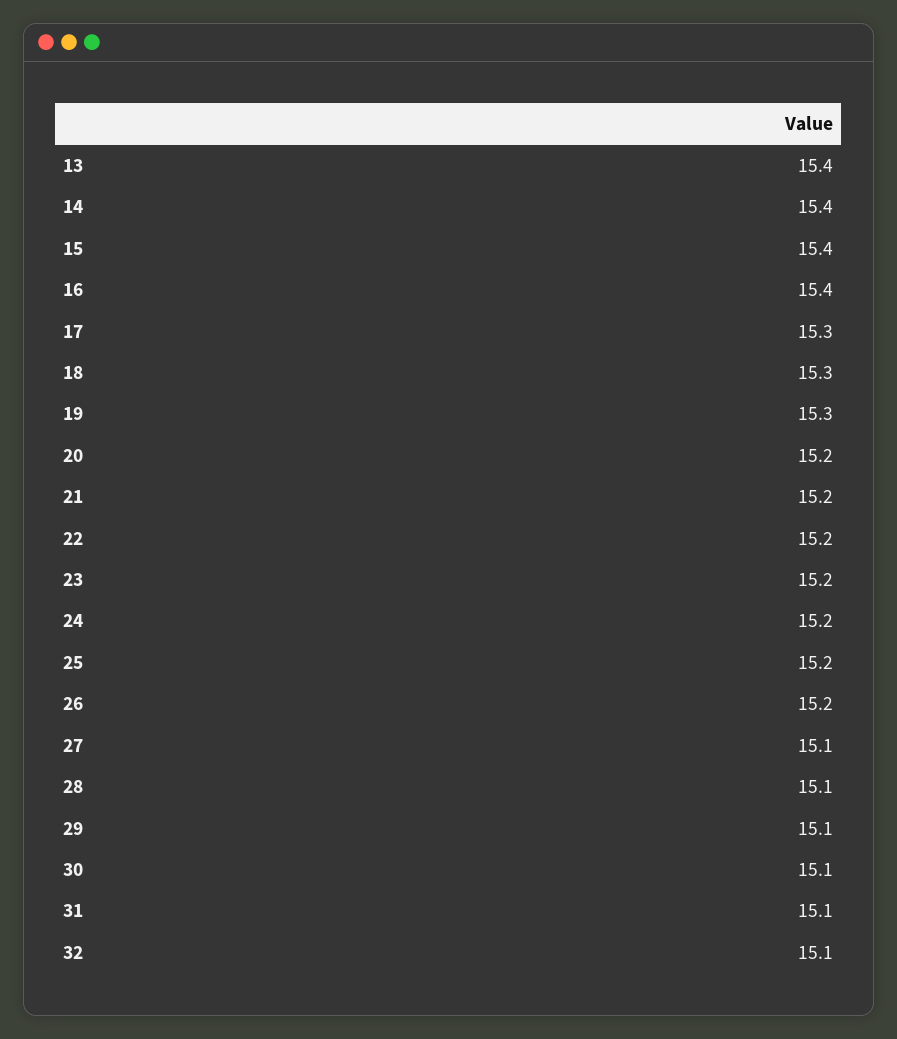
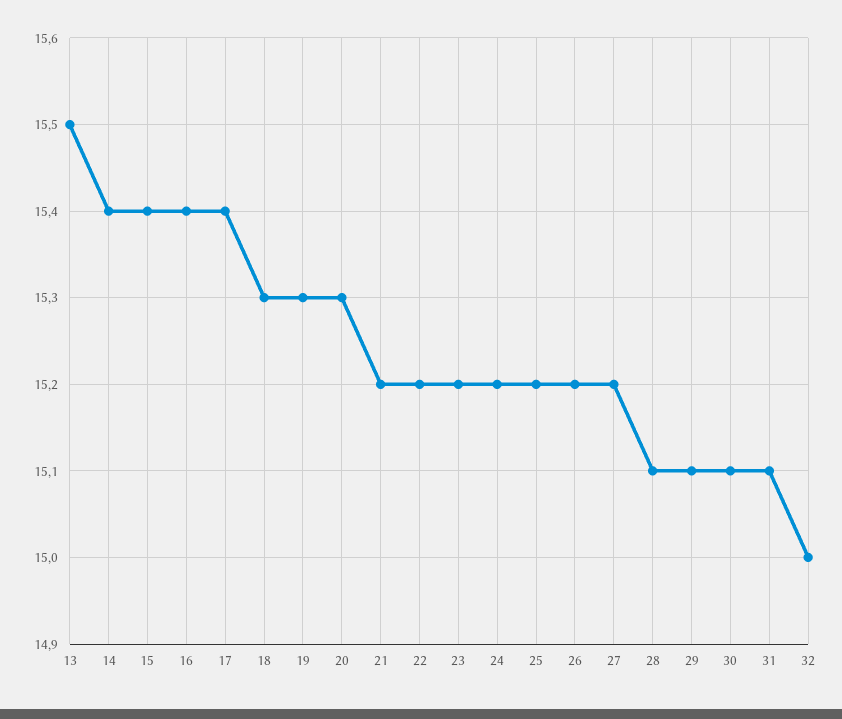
13: 15.4 -> 15.5
17: 15.3 -> 15.4
20: 15.2 -> 15.3
27: 15.1 -> 15.2
32: 15.1 -> 15

